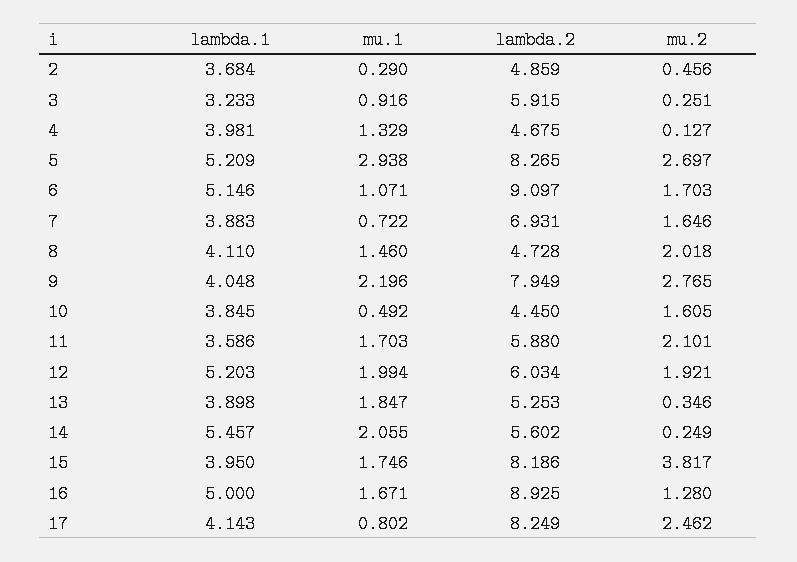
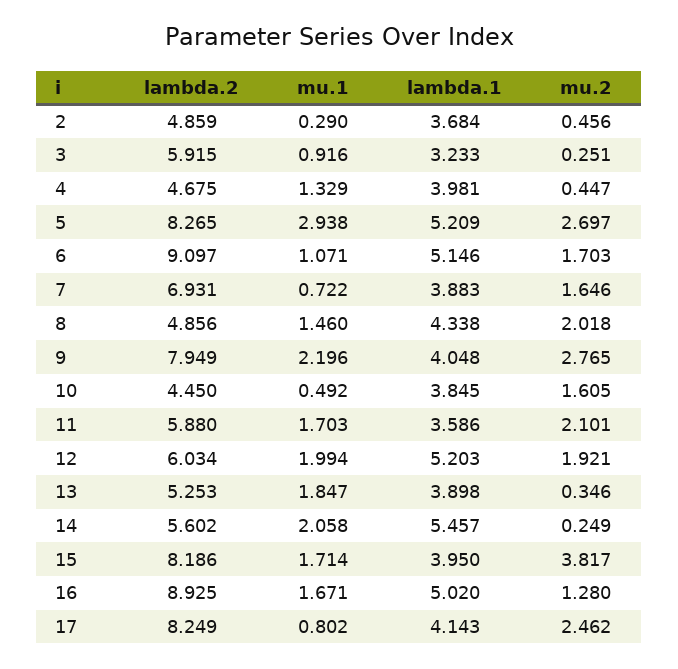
mu.2, 4: 0.127 -> 0.447
lambda.1, 8: 4.11 -> 4.338
lambda.2, 8: 4.728 -> 4.856
mu.1, 14: 2.055 -> 2.058
mu.1, 15: 1.746 -> 1.714
lambda.1, 16: 5 -> 5.02

